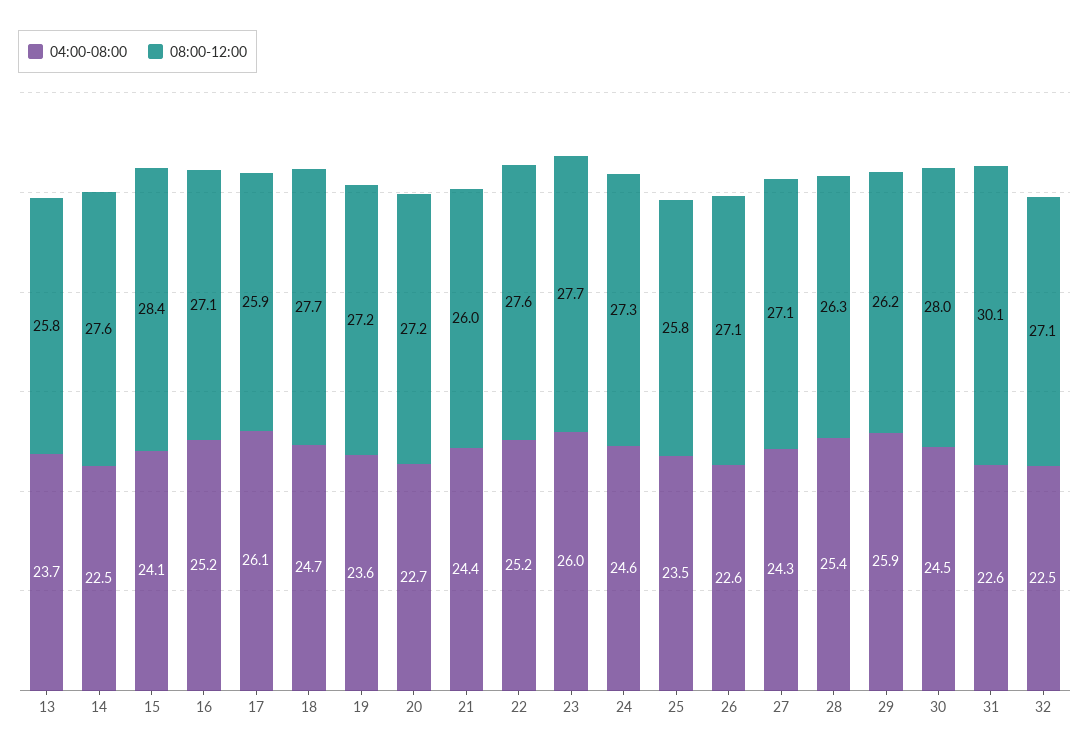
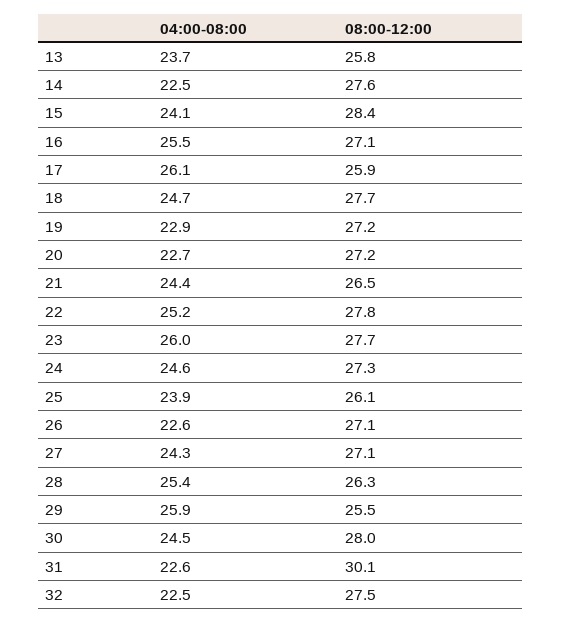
04:00-08:00, 16: 25.2 -> 25.5
04:00-08:00, 19: 23.6 -> 22.9
08:00-12:00, 21: 26 -> 26.5
08:00-12:00, 22: 27.6 -> 27.8
04:00-08:00, 25: 23.5 -> 23.9
08:00-12:00, 25: 25.8 -> 26.1
08:00-12:00, 29: 26.2 -> 25.5
08:00-12:00, 32: 27.1 -> 27.5

